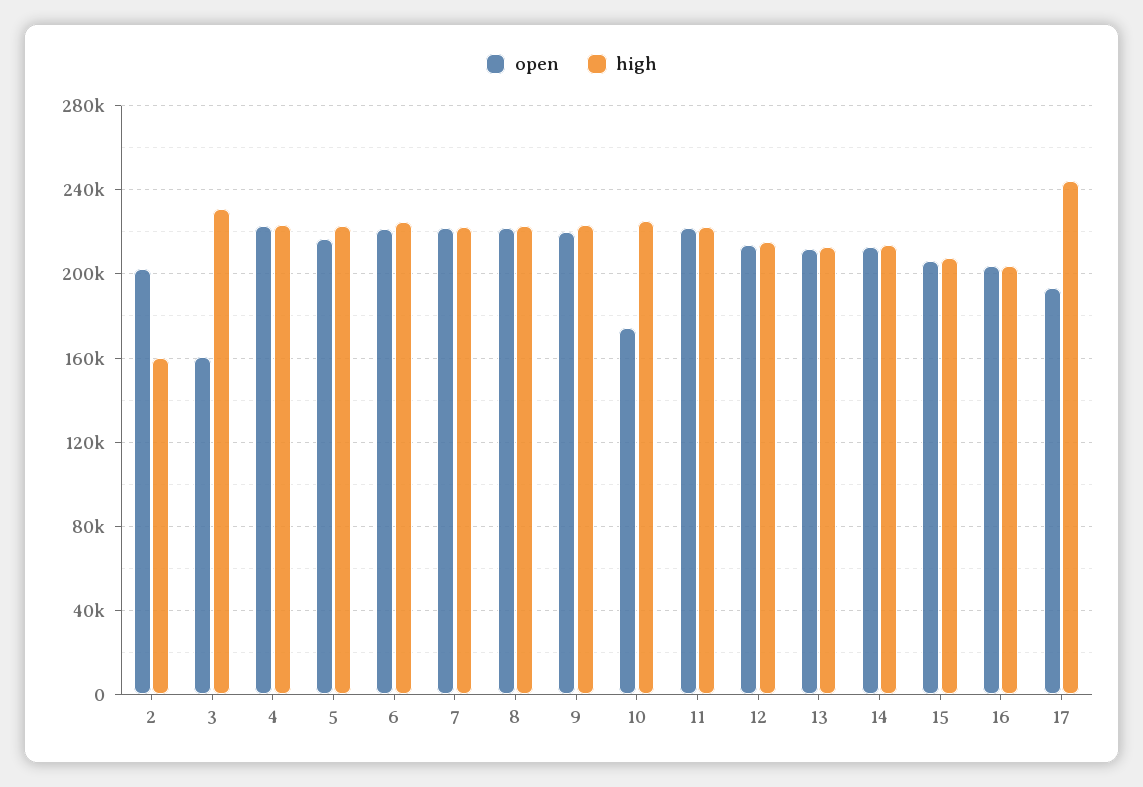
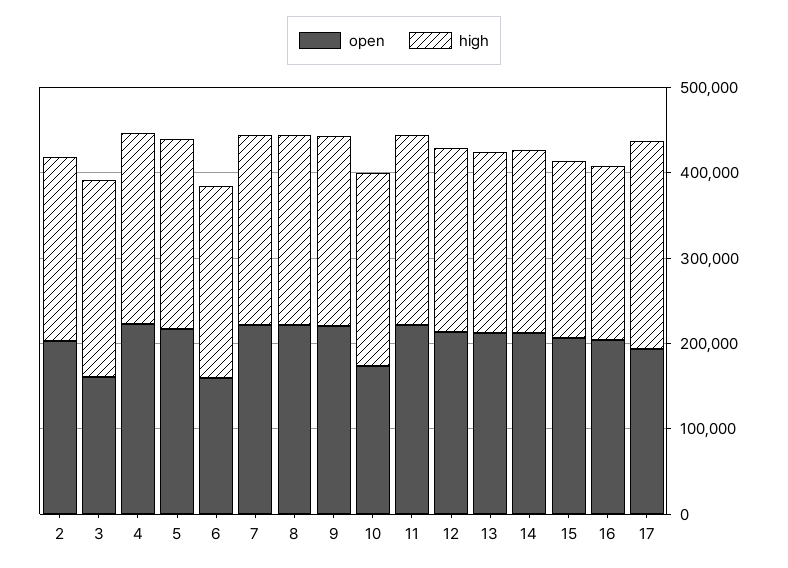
high, 2: 160000 -> 220000
open, 6: 220000 -> 160000

